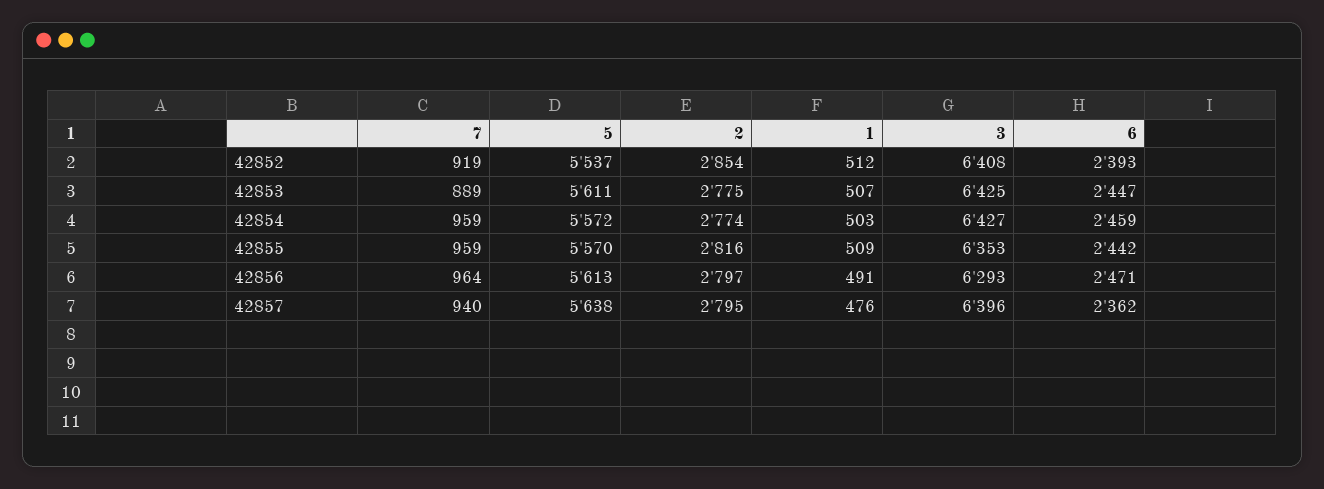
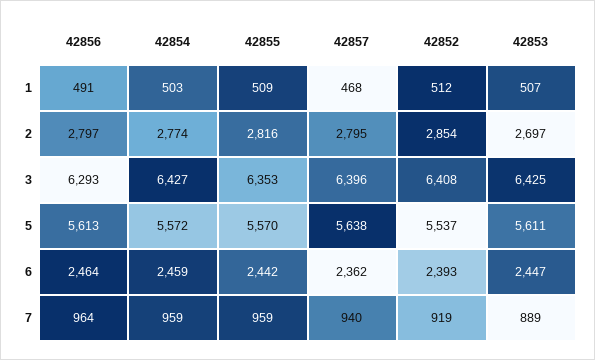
2, 42853: 2775 -> 2697
6, 42856: 2471 -> 2464
1, 42857: 476 -> 468

